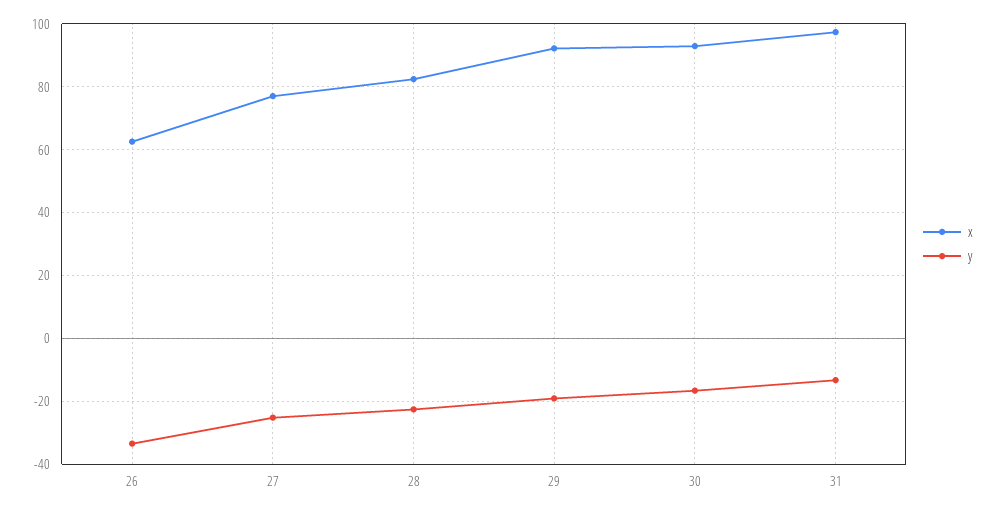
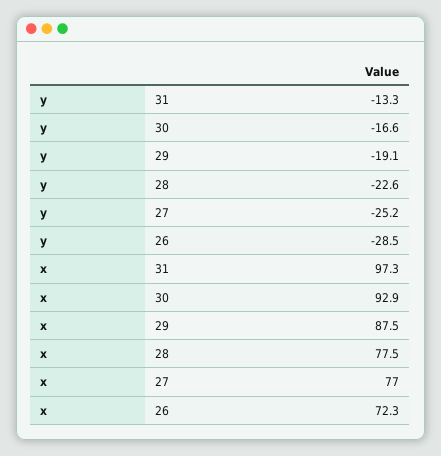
x, 26: 62 -> 72.3
y, 26: -34 -> -28.5
x, 28: 82 -> 77.5
x, 29: 92 -> 87.5

